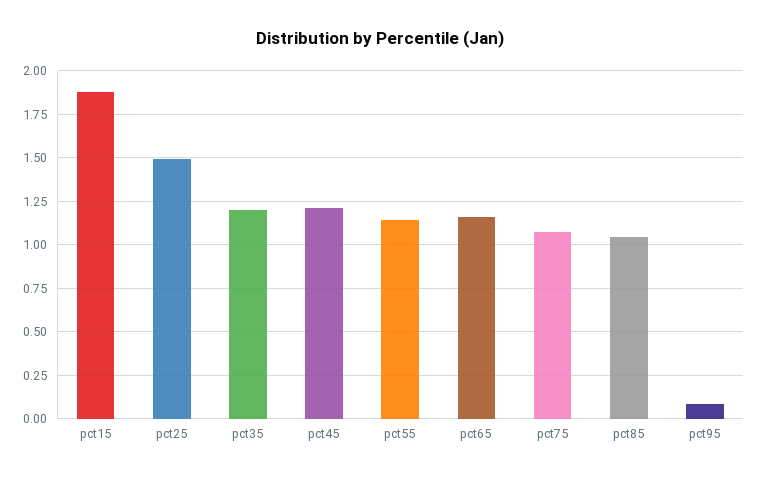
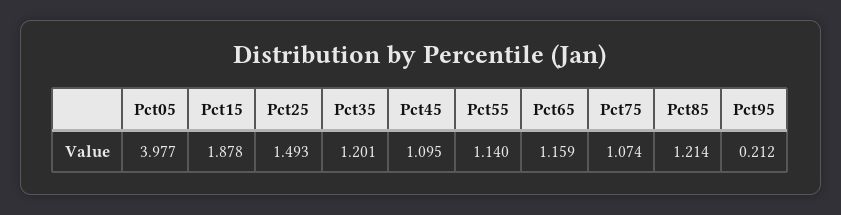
pct45: 1.2 -> 1.095
pct85: 1.05 -> 1.214
pct95: 0.1 -> 0.212
Pct05: none -> 3.977

